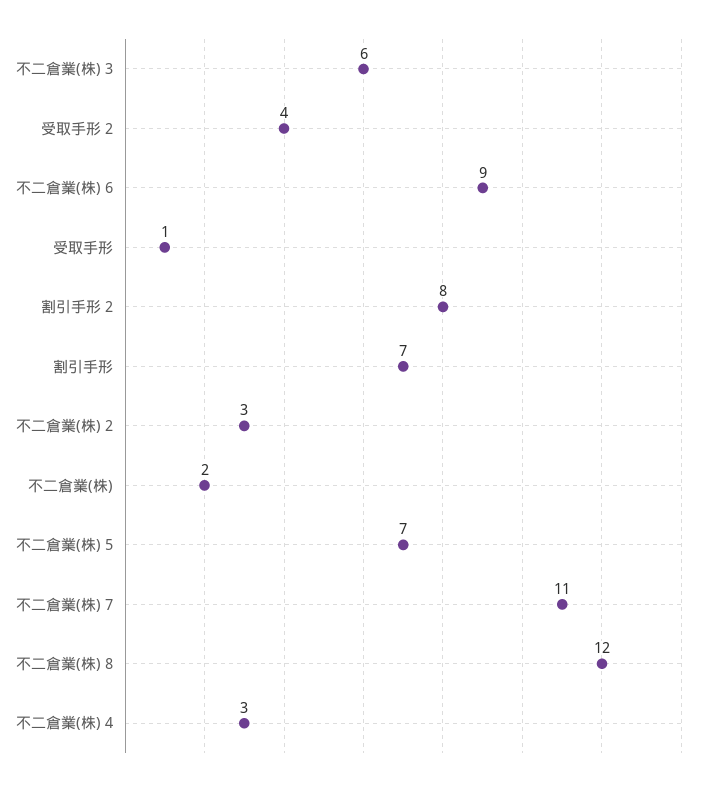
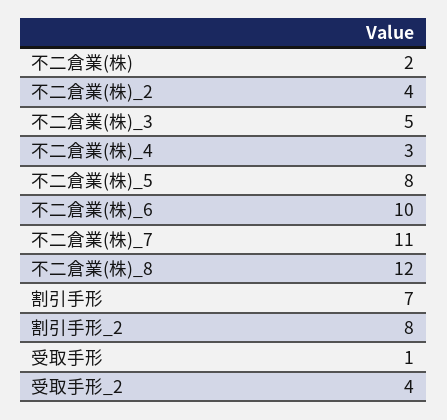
不二倉業(株) 3: 6 -> 5
不二倉業(株) 6: 9 -> 10
不二倉業(株) 2: 3 -> 4
不二倉業(株) 5: 7 -> 8

